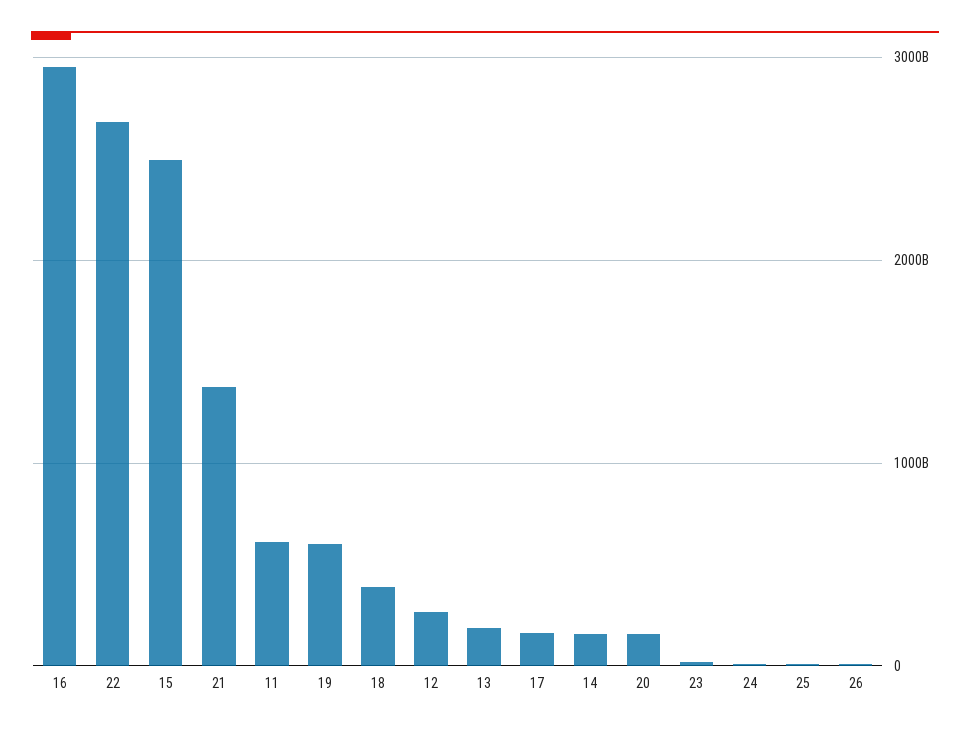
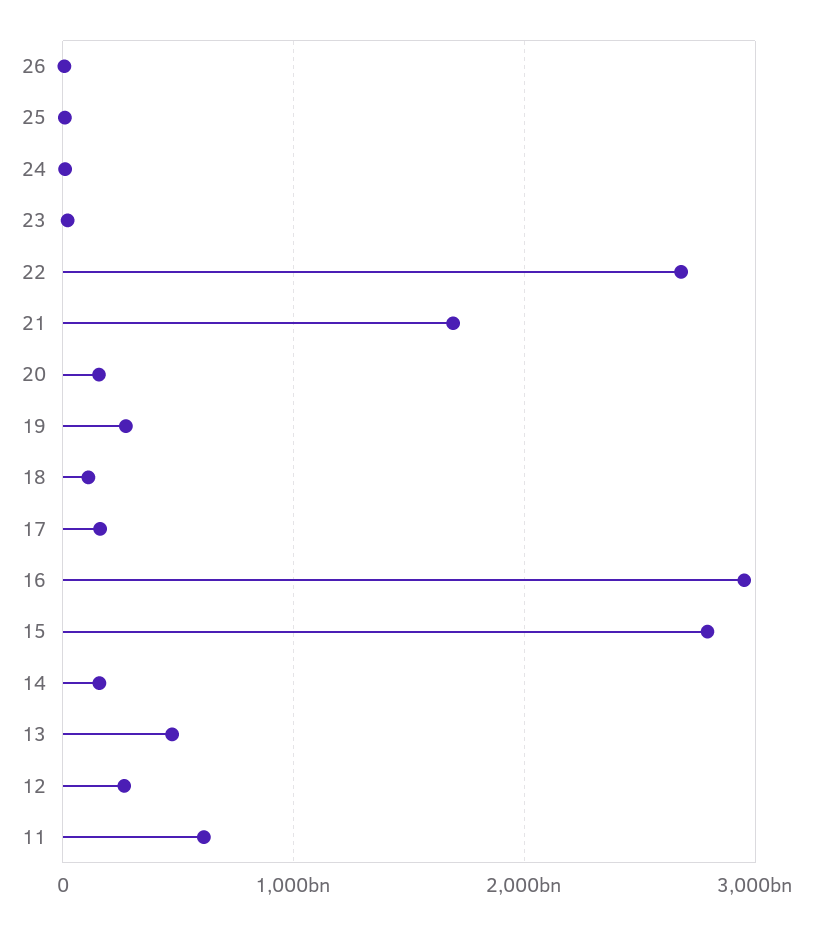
15: 2500000000000 -> 2800000000000
21: 1400000000000 -> 1700000000000
19: 600000000000 -> 300000000000
18: 400000000000 -> 100000000000
13: 200000000000 -> 500000000000

